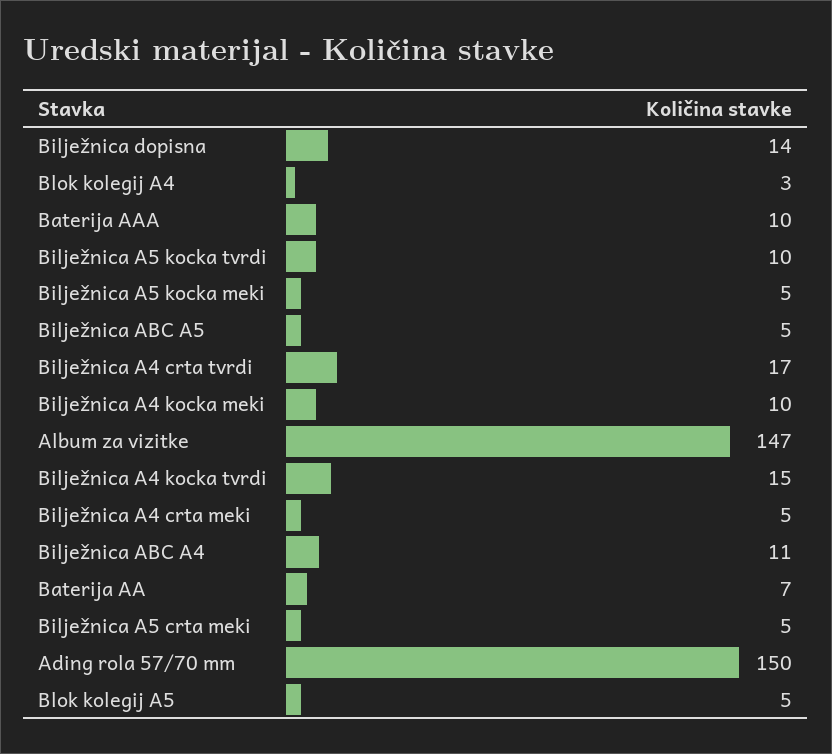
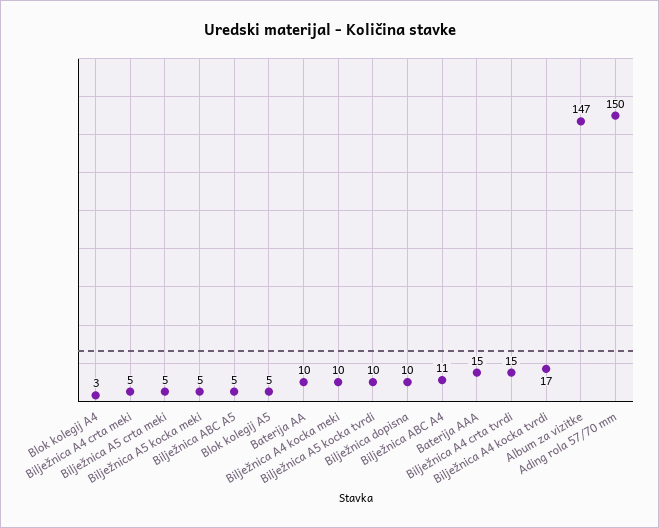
Bilježnica dopisna: 14 -> 10
Baterija AAA: 10 -> 15
Bilježnica A4 crta tvrdi: 17 -> 15
Bilježnica A4 kocka tvrdi: 15 -> 17
Baterija AA: 7 -> 10

